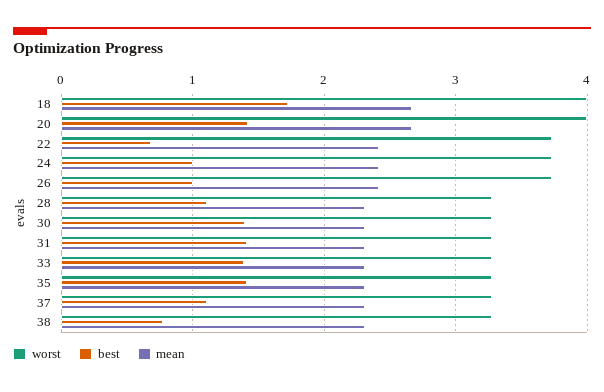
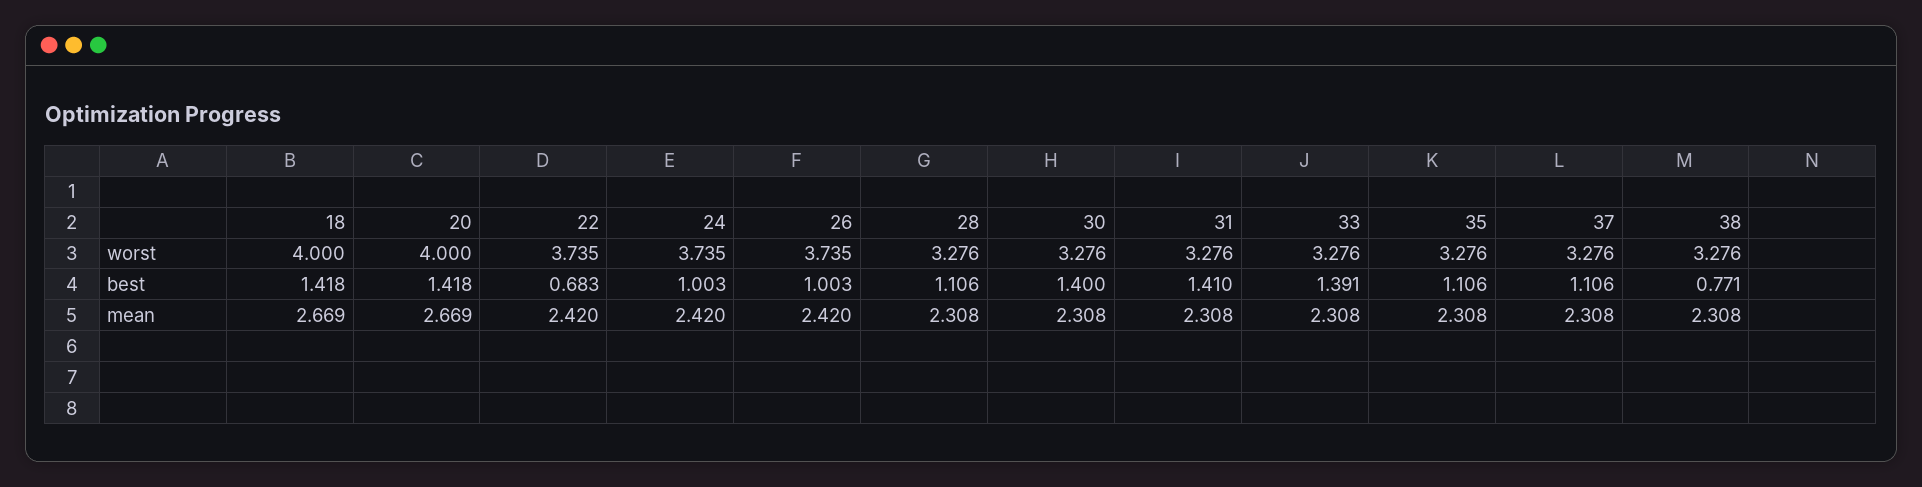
best, 18: 1.7 -> 1.418
best, 35: 1.4 -> 1.106

